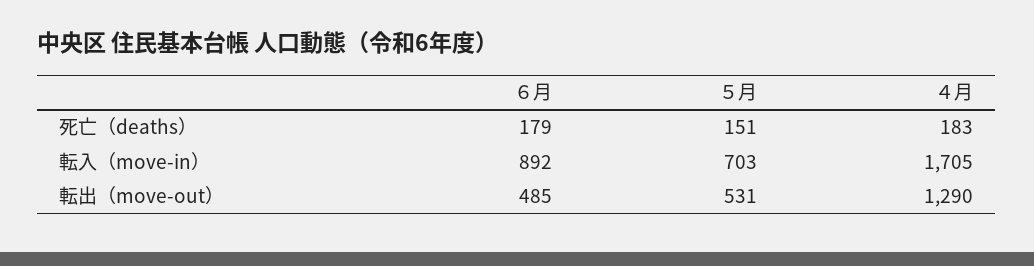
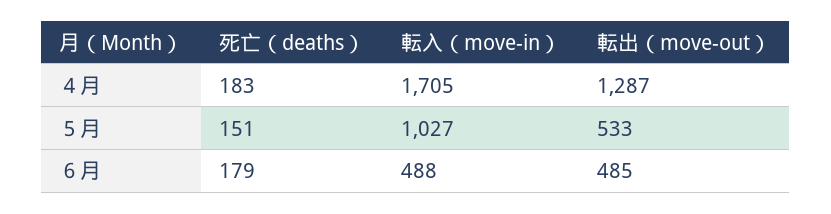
６月, 転入（move-in）: 892 -> 488
５月, 転入（move-in）: 703 -> 1027
５月, 転出（move-out）: 531 -> 533
４月, 転出（move-out）: 1290 -> 1287

